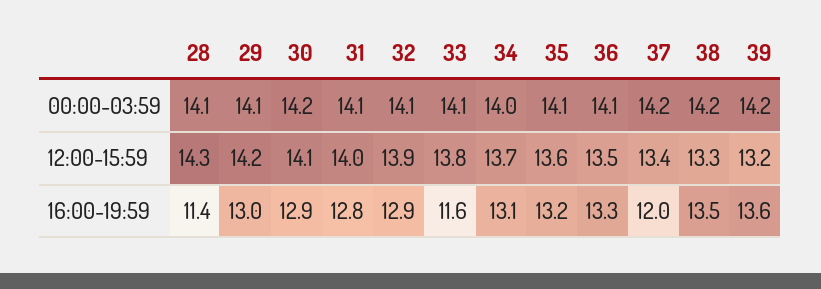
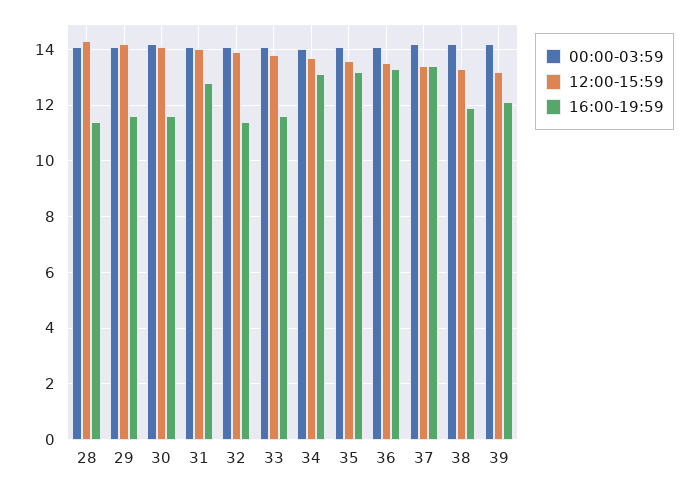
16:00-19:59, 29: 13 -> 11.5
16:00-19:59, 30: 12.9 -> 11.5
16:00-19:59, 32: 12.9 -> 11.5
16:00-19:59, 37: 12 -> 13.5
16:00-19:59, 38: 13.5 -> 12
16:00-19:59, 39: 13.6 -> 12

